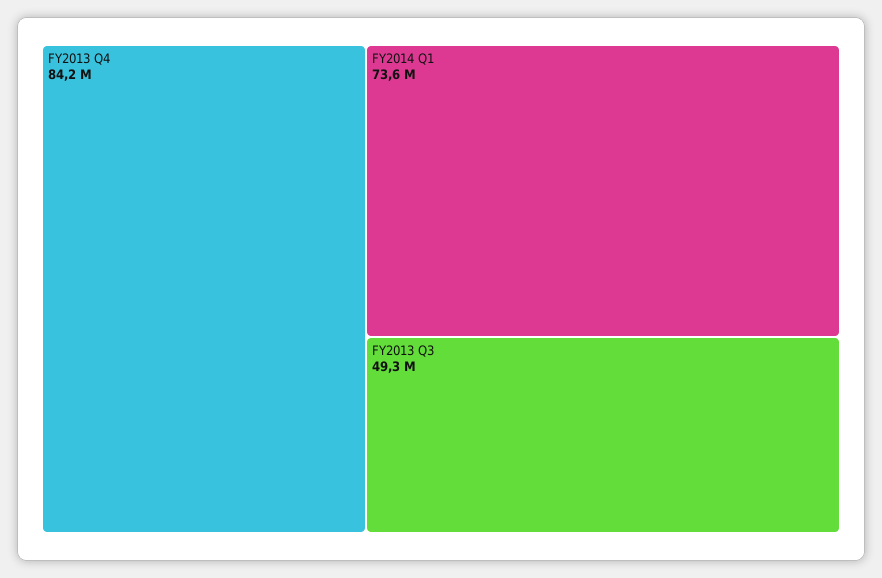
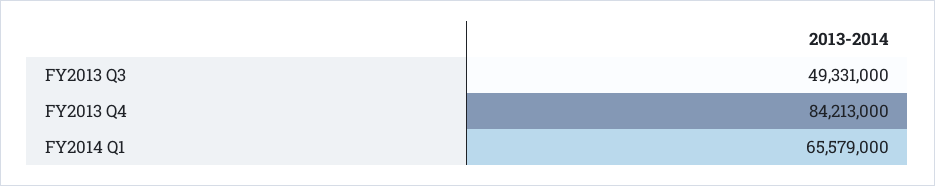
FY2014 Q1: 73600000 -> 65579000

